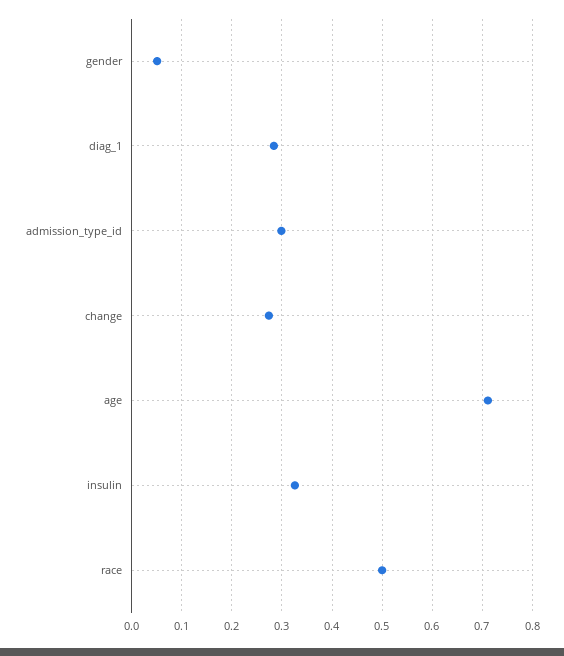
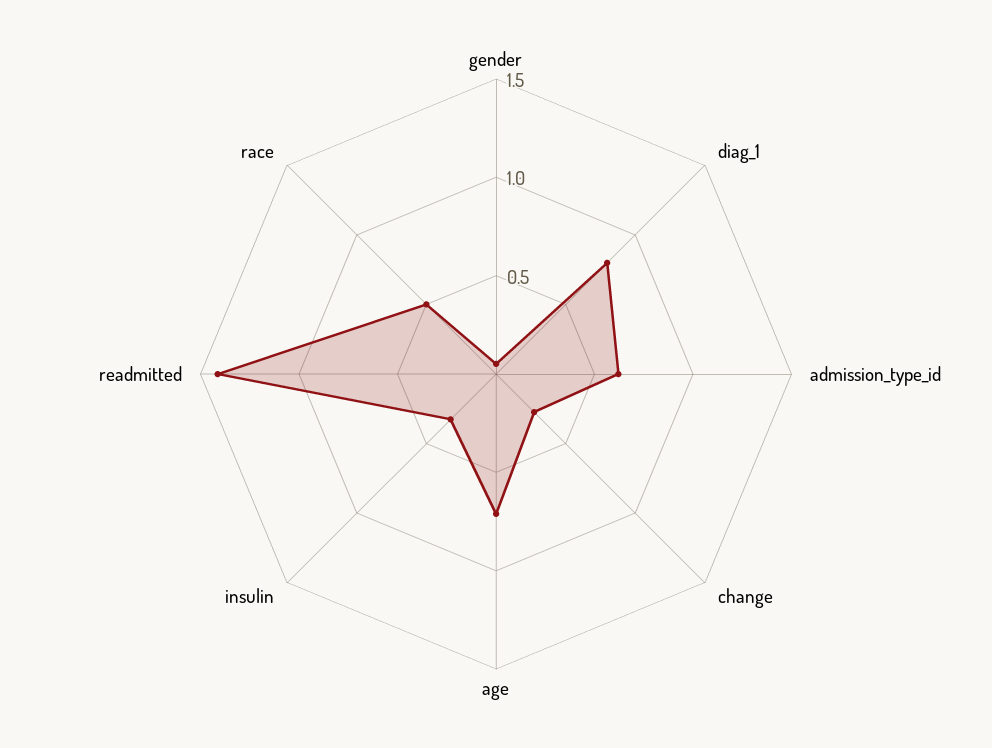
diag_1: 0.28 -> 0.8
admission_type_id: 0.3 -> 0.6
readmitted: none -> 1.4

